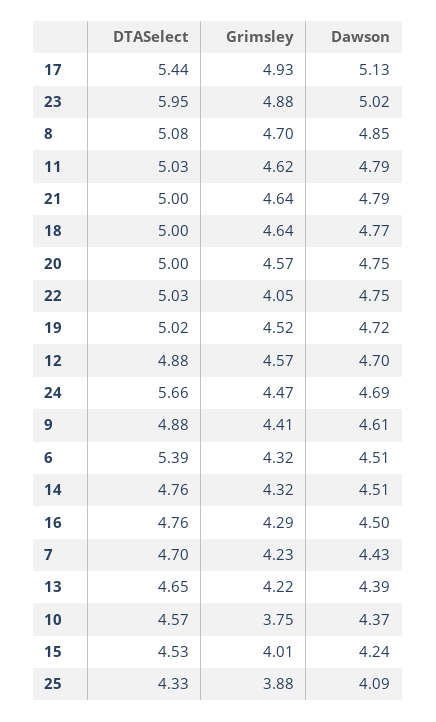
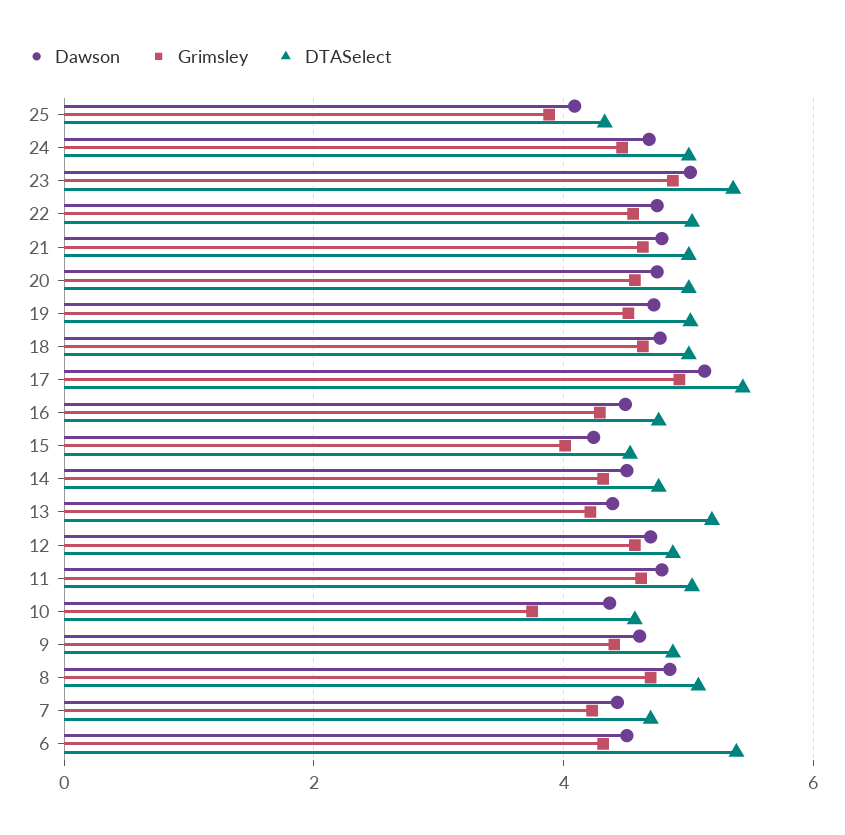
DTASelect, 23: 5.95 -> 5.4
Grimsley, 22: 4.05 -> 4.6
DTASelect, 24: 5.66 -> 5
DTASelect, 13: 4.65 -> 5.2

